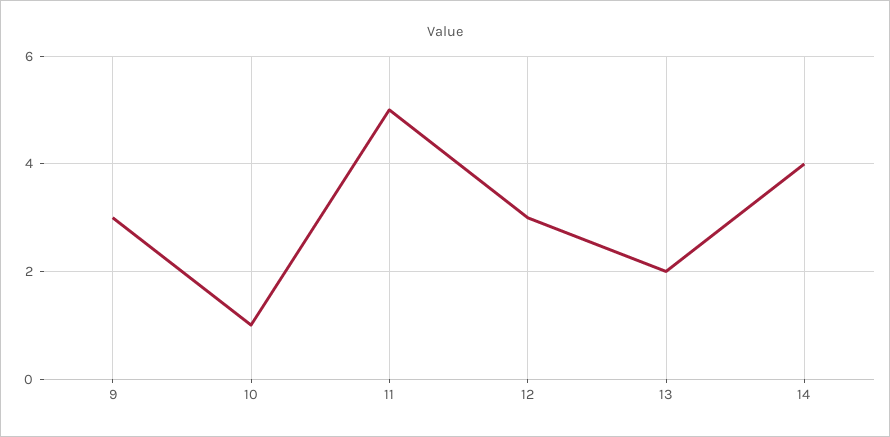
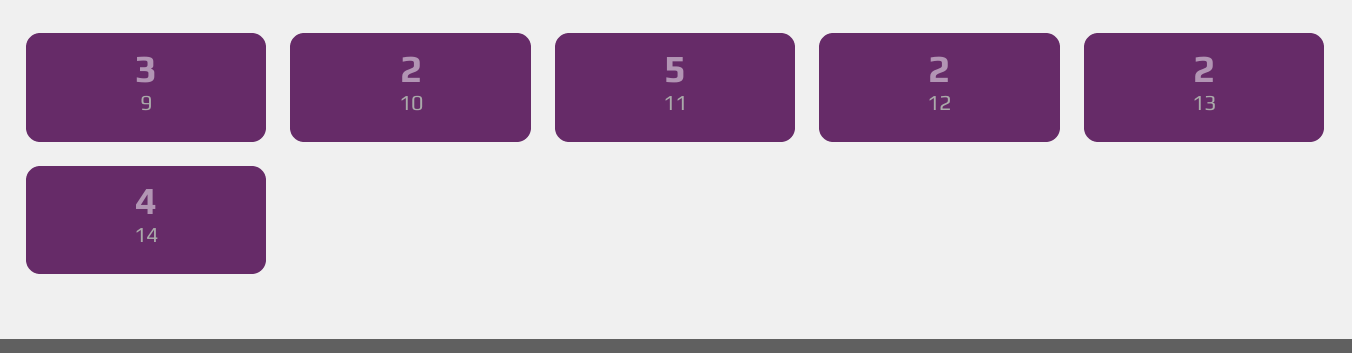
10: 1 -> 2
12: 3 -> 2

